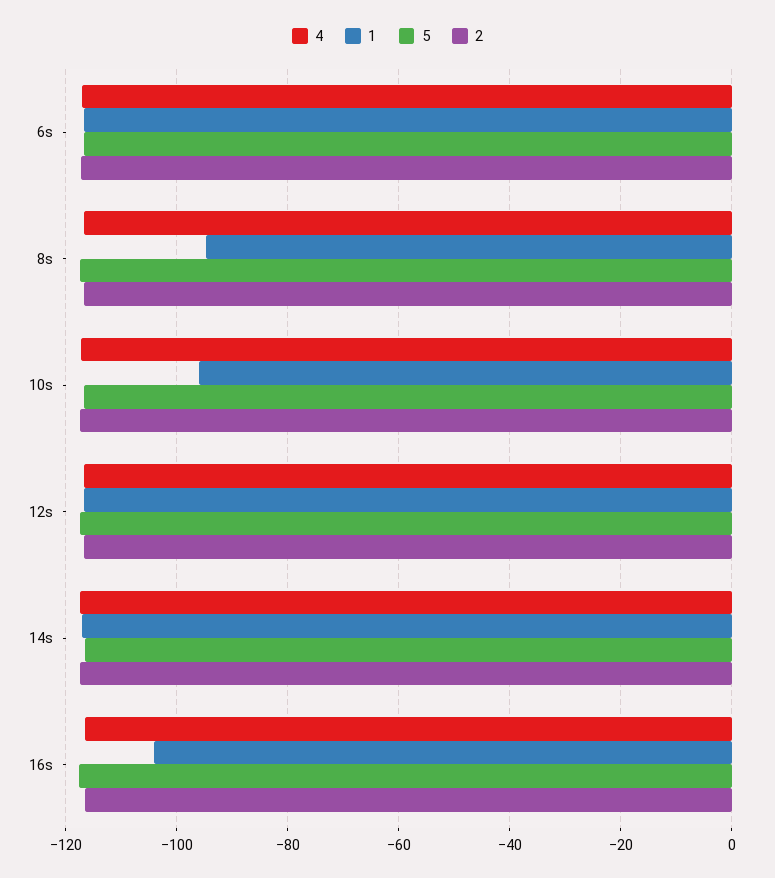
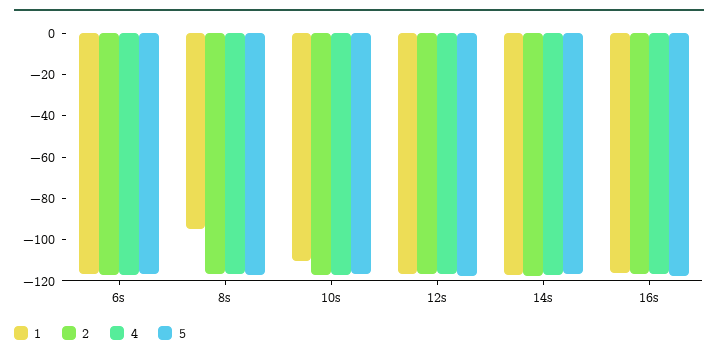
1, 10s: -96 -> -110
1, 16s: -104 -> -115

